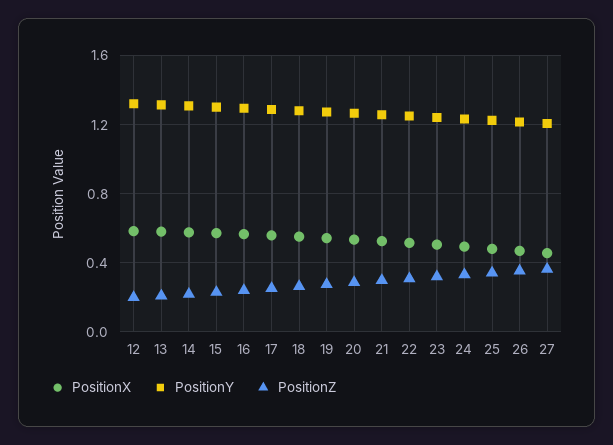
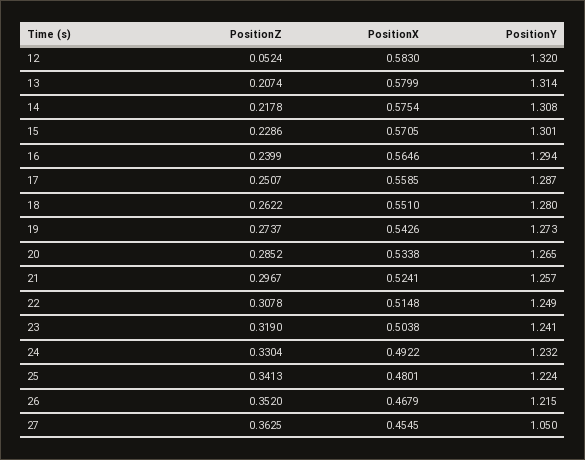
PositionZ, 12: 0.2 -> 0.0524
PositionY, 27: 1.2 -> 1.05

